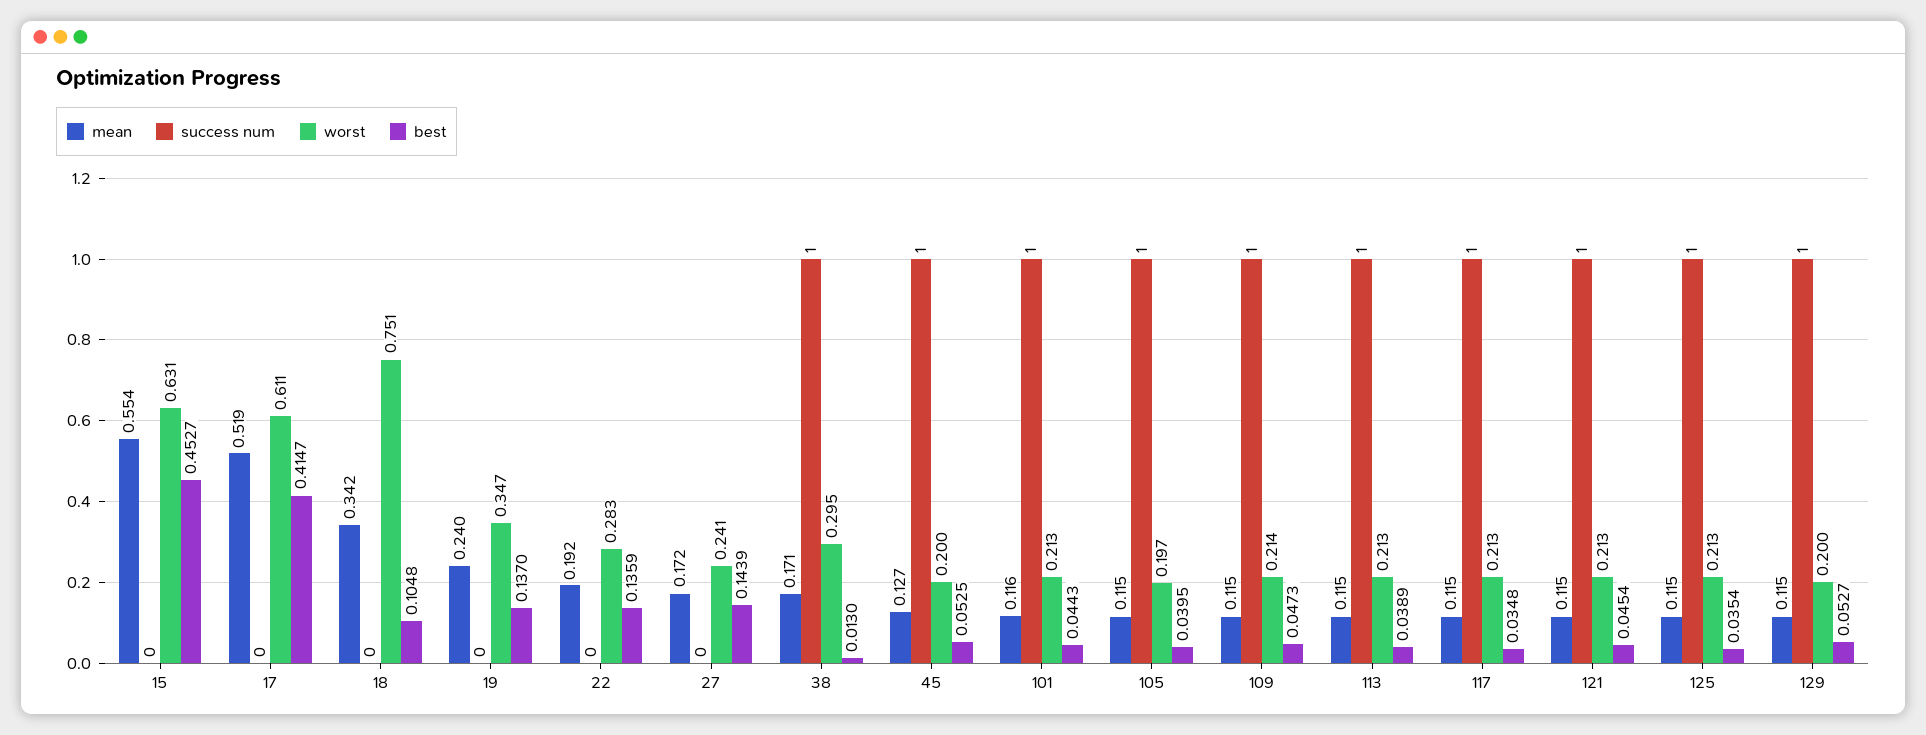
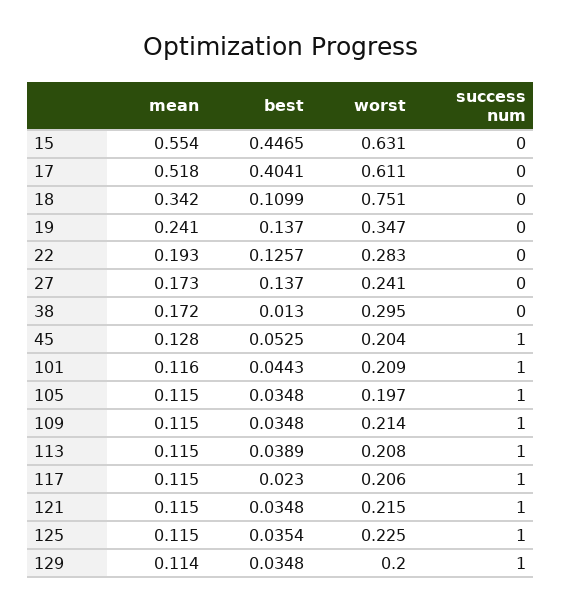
best, 15: 0.4527 -> 0.4465
mean, 17: 0.519 -> 0.518
best, 17: 0.4147 -> 0.4041
best, 18: 0.1048 -> 0.1099
mean, 19: 0.24 -> 0.241
mean, 22: 0.192 -> 0.193
best, 22: 0.1359 -> 0.1257
mean, 27: 0.172 -> 0.173
best, 27: 0.1439 -> 0.137
mean, 38: 0.171 -> 0.172
success num, 38: 1 -> 0
mean, 45: 0.127 -> 0.128
worst, 45: 0.2 -> 0.204
worst, 101: 0.213 -> 0.209
best, 105: 0.0395 -> 0.0348
best, 109: 0.0473 -> 0.0348
worst, 113: 0.213 -> 0.208
worst, 117: 0.213 -> 0.206
best, 117: 0.0348 -> 0.023
worst, 121: 0.213 -> 0.215
best, 121: 0.0454 -> 0.0348
worst, 125: 0.213 -> 0.225
mean, 129: 0.115 -> 0.114
best, 129: 0.0527 -> 0.0348

